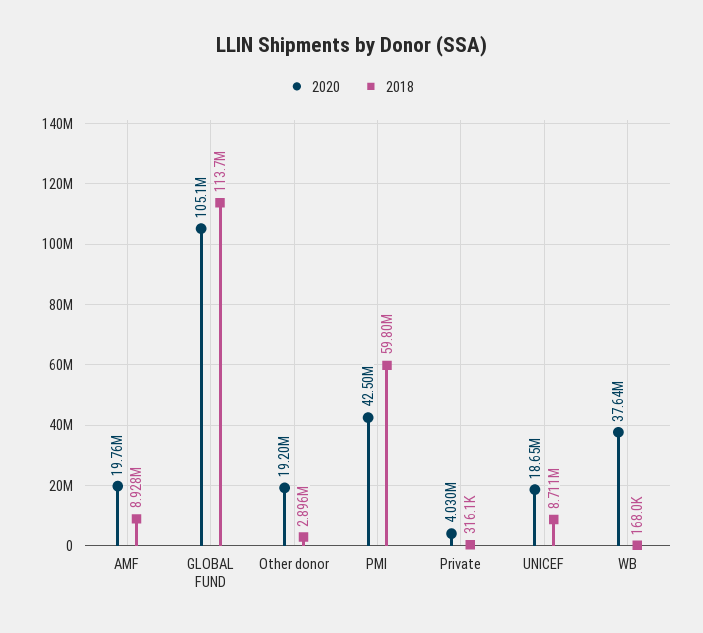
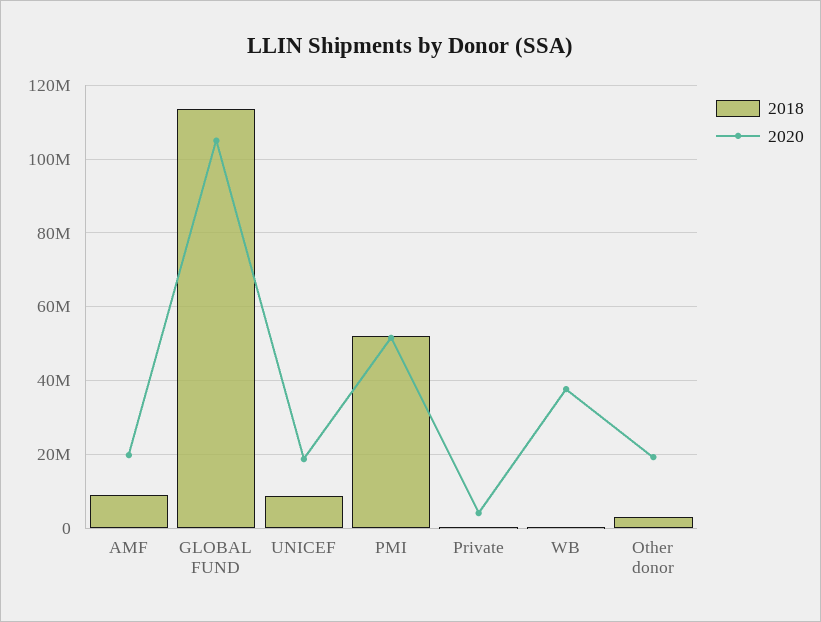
2020, PMI: 42500000 -> 52000000
2018, PMI: 59800000 -> 52000000

